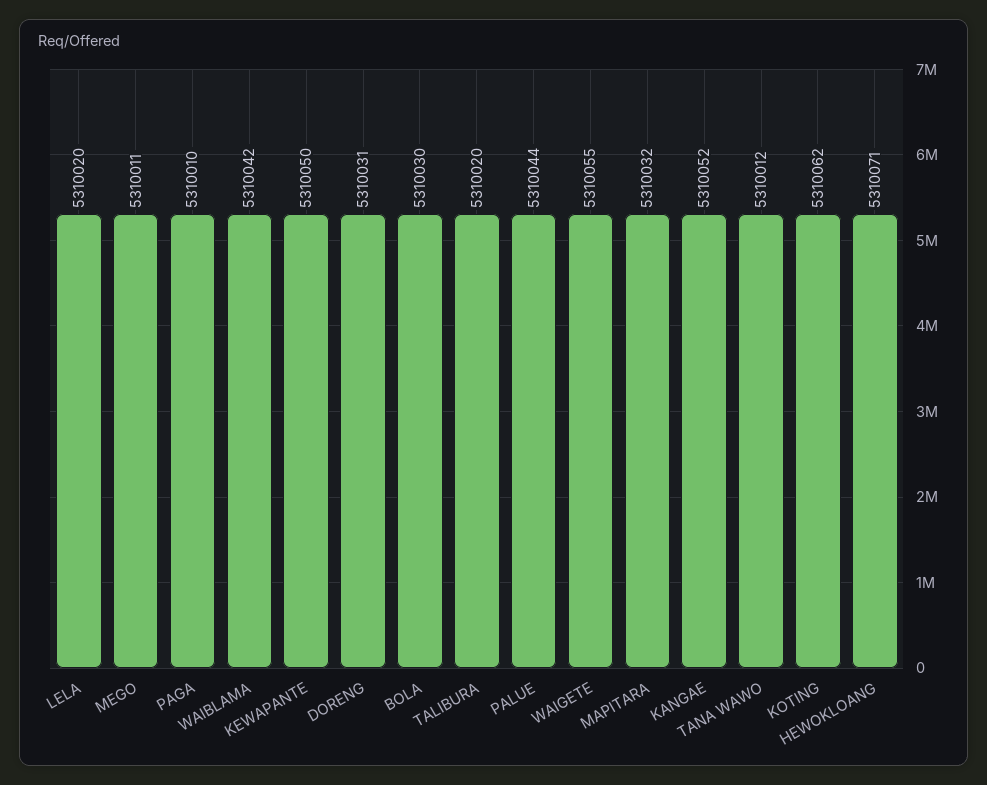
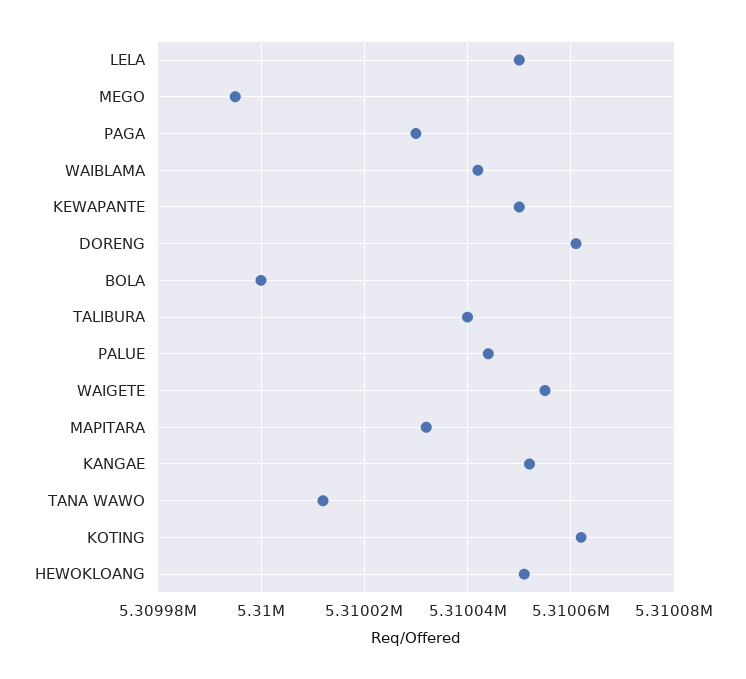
LELA: 5310020 -> 5310050
MEGO: 5310011 -> 5309995
PAGA: 5310010 -> 5310030
DORENG: 5310031 -> 5310060
BOLA: 5310030 -> 5310000
TALIBURA: 5310020 -> 5310040
HEWOKLOANG: 5310071 -> 5310050

